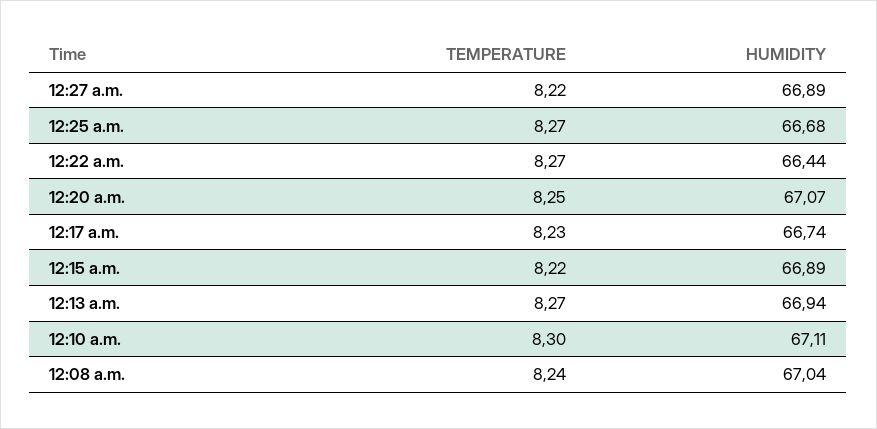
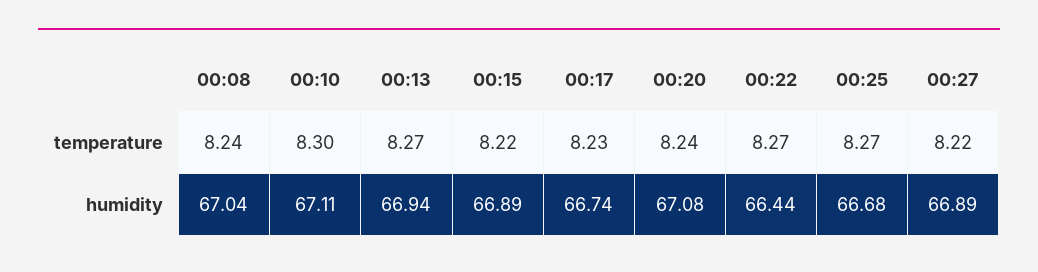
TEMPERATURE, 12:20 a.m.: 8.25 -> 8.24
HUMIDITY, 12:20 a.m.: 67.07 -> 67.08

